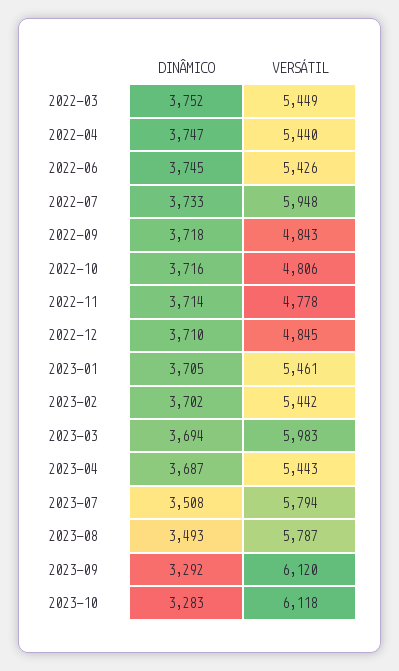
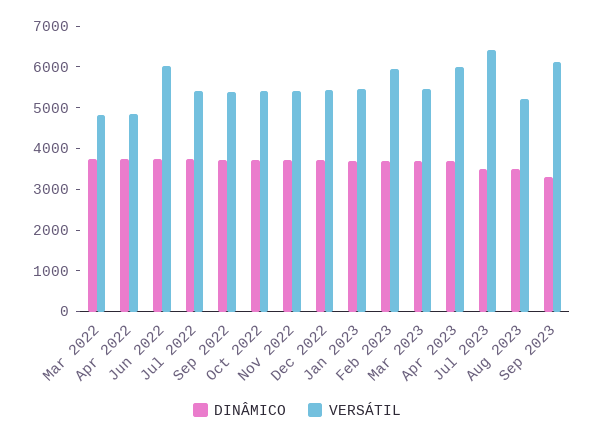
VERSÁTIL, 2022-03: 5449 -> 4800
VERSÁTIL, 2022-04: 5440 -> 4800
VERSÁTIL, 2022-06: 5426 -> 6000
VERSÁTIL, 2022-07: 5948 -> 5400
VERSÁTIL, 2022-09: 4843 -> 5400
VERSÁTIL, 2022-10: 4806 -> 5400
VERSÁTIL, 2022-11: 4778 -> 5400
VERSÁTIL, 2022-12: 4845 -> 5400
VERSÁTIL, 2023-02: 5442 -> 6000
VERSÁTIL, 2023-03: 5983 -> 5400
VERSÁTIL, 2023-04: 5443 -> 6000
VERSÁTIL, 2023-07: 5794 -> 6400
VERSÁTIL, 2023-08: 5787 -> 5200
DINÂMICO, 2023-10: 3283 -> none
VERSÁTIL, 2023-10: 6118 -> none

